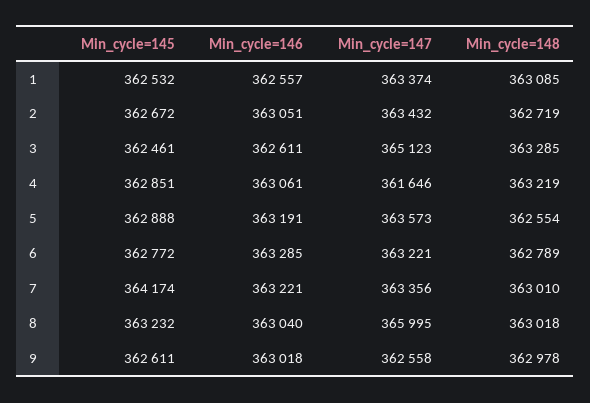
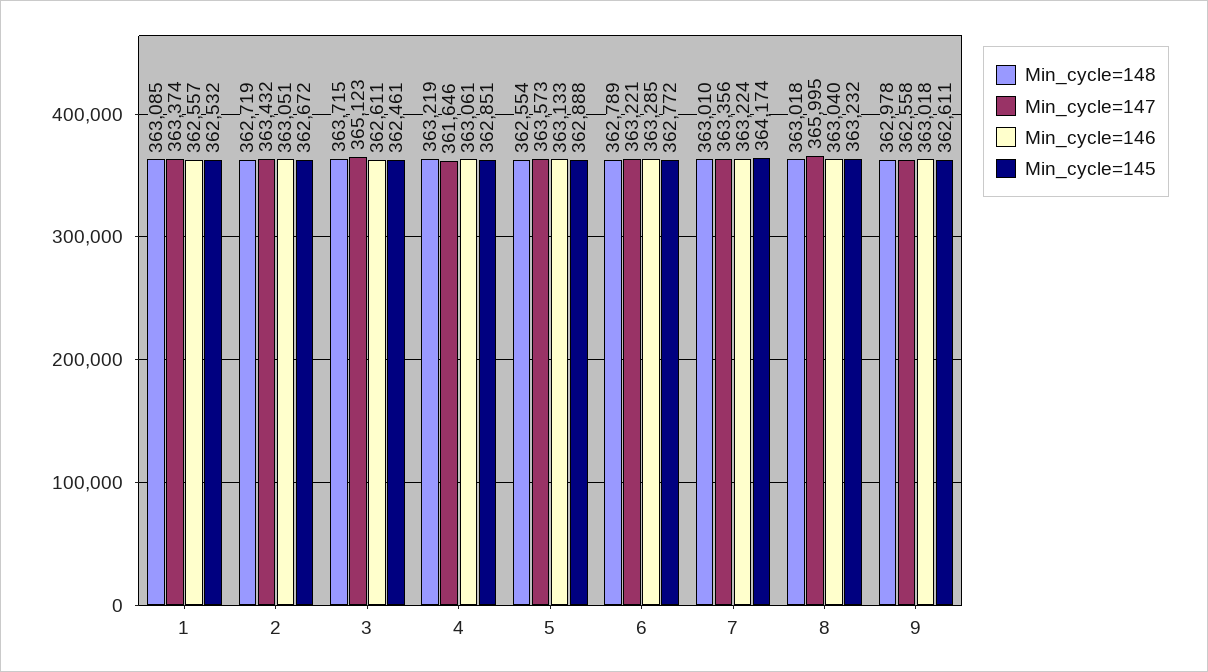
Min_cycle=148, 3: 363285 -> 363715
Min_cycle=146, 5: 363191 -> 363133
Min_cycle=146, 7: 363221 -> 363224

